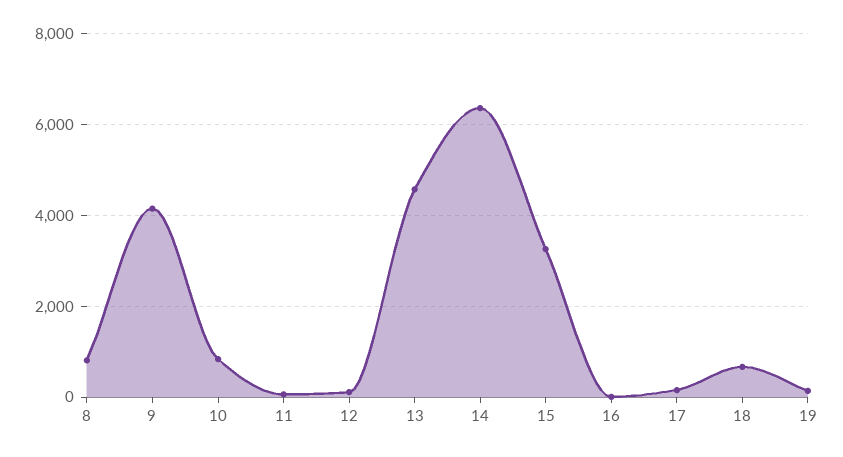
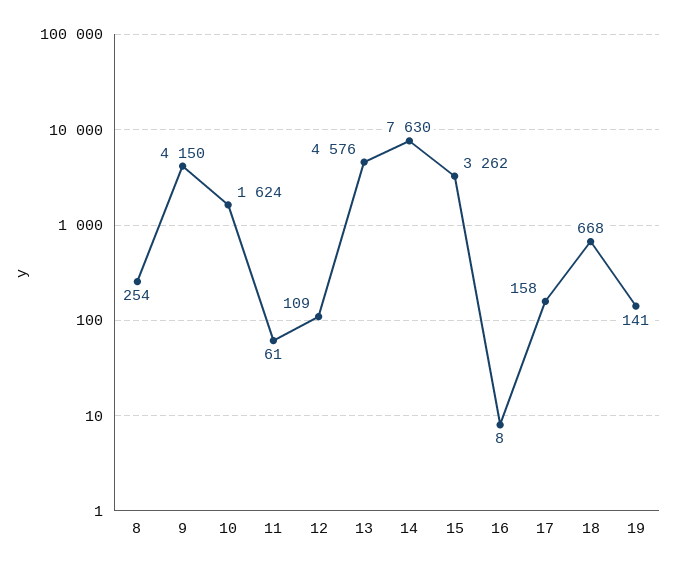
8: 800 -> 254
10: 800 -> 1624
14: 6400 -> 7630

